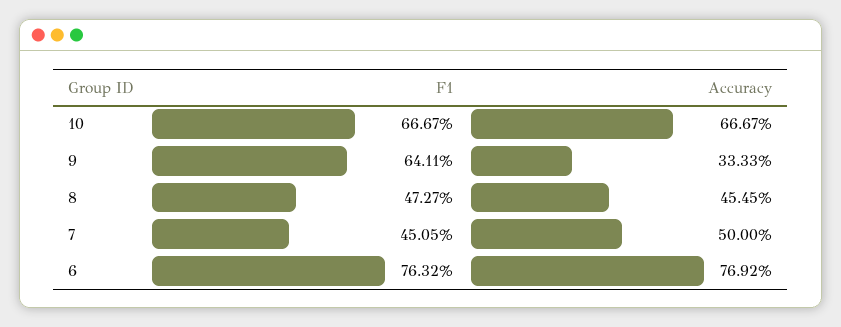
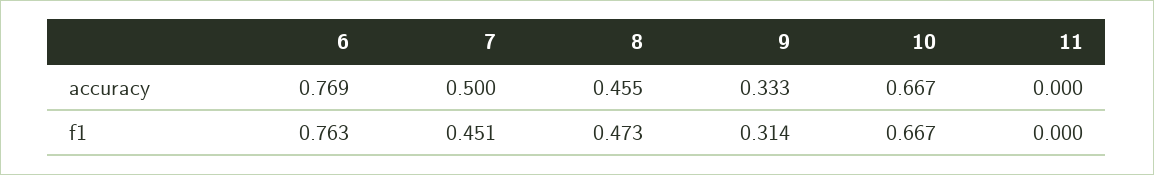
F1, 9: 0.6411 -> 0.314
Accuracy, 11: none -> 0
F1, 11: none -> 0

